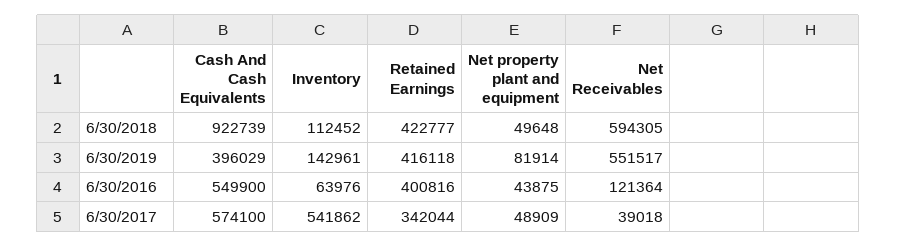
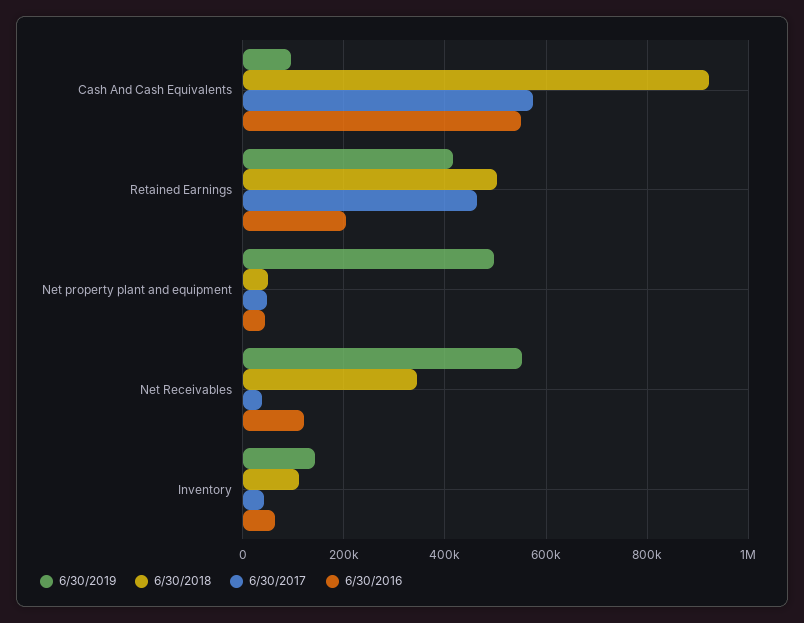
6/30/2018, Retained Earnings: 422777 -> 500000
6/30/2018, Net Receivables: 594305 -> 340000
6/30/2019, Cash And Cash Equivalents: 396029 -> 100000
6/30/2019, Net property plant and equipment: 81914 -> 500000
6/30/2016, Retained Earnings: 400816 -> 200000
6/30/2017, Inventory: 541862 -> 40000
6/30/2017, Retained Earnings: 342044 -> 460000

